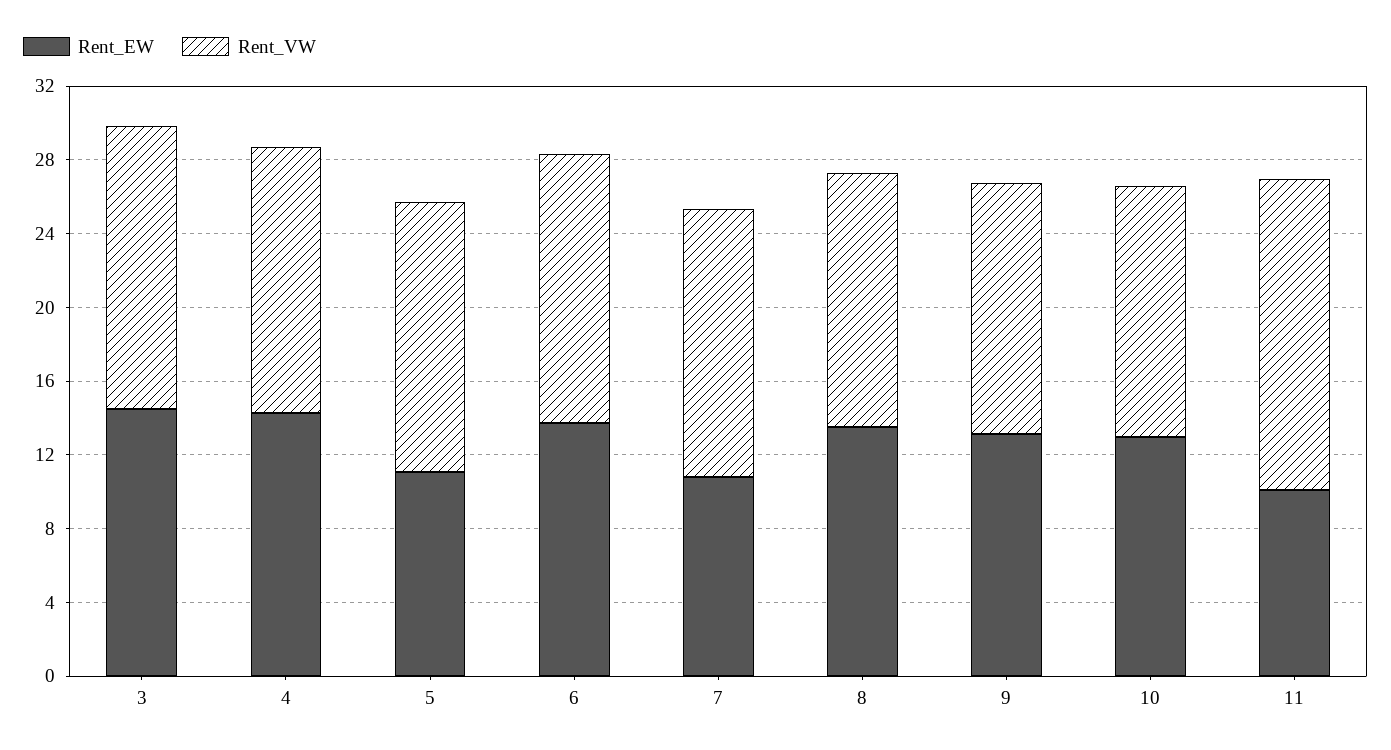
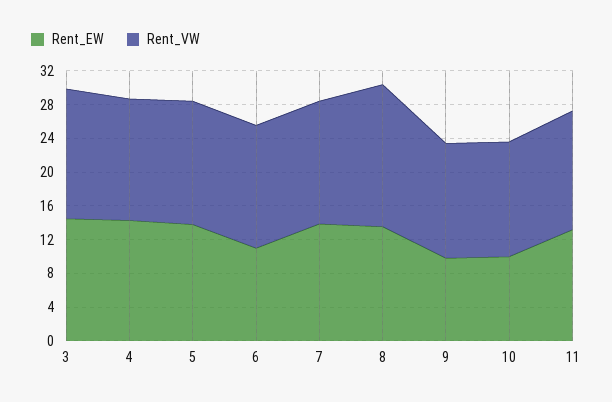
Rent_EW, 5: 11 -> 14
Rent_EW, 6: 14 -> 11
Rent_EW, 7: 11 -> 14
Rent_VW, 8: 14 -> 17
Rent_EW, 9: 13 -> 10
Rent_EW, 10: 13 -> 10
Rent_EW, 11: 10 -> 13
Rent_VW, 11: 17 -> 14

